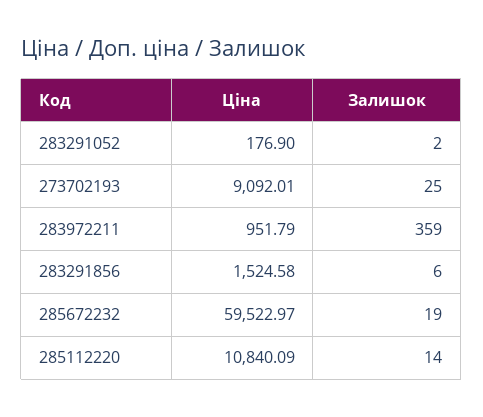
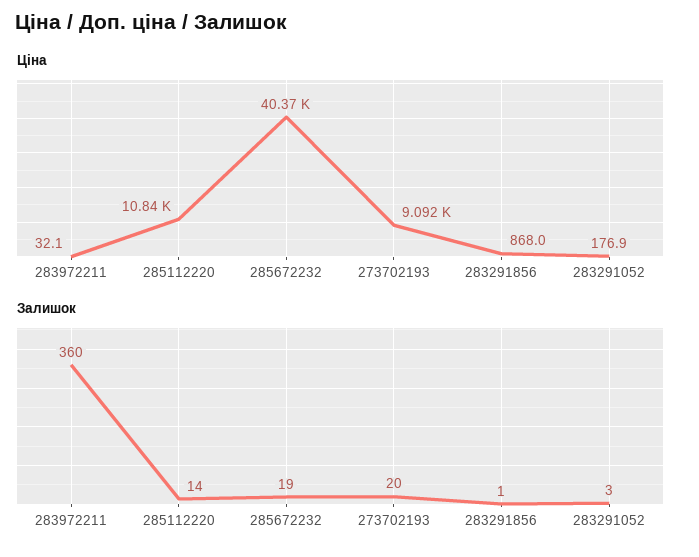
Залишок, 283291052: 2 -> 3
Залишок, 273702193: 25 -> 20
Ціна, 283972211: 951.79 -> 32.1
Залишок, 283972211: 359 -> 360
Ціна, 283291856: 1524.58 -> 868
Залишок, 283291856: 6 -> 1
Ціна, 285672232: 59522.97 -> 40370

